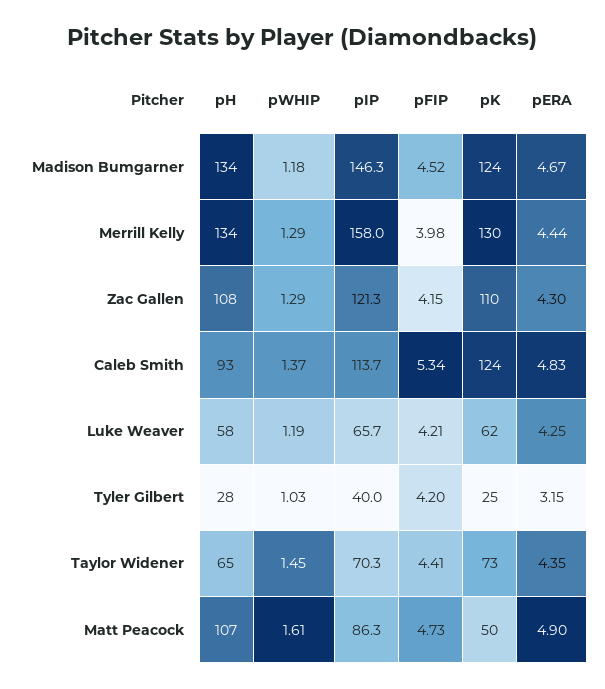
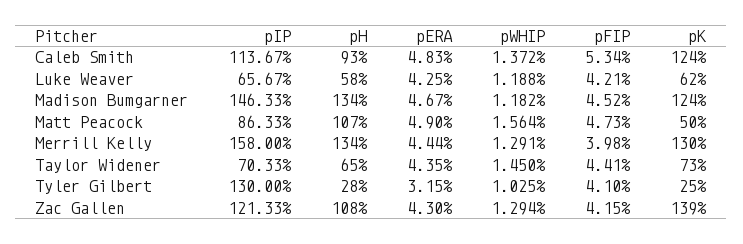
pK, Zac Gallen: 110 -> 139
pIP, Tyler Gilbert: 40 -> 130
pFIP, Tyler Gilbert: 4.2 -> 4.1
pWHIP, Matt Peacock: 1.61 -> 1.564

